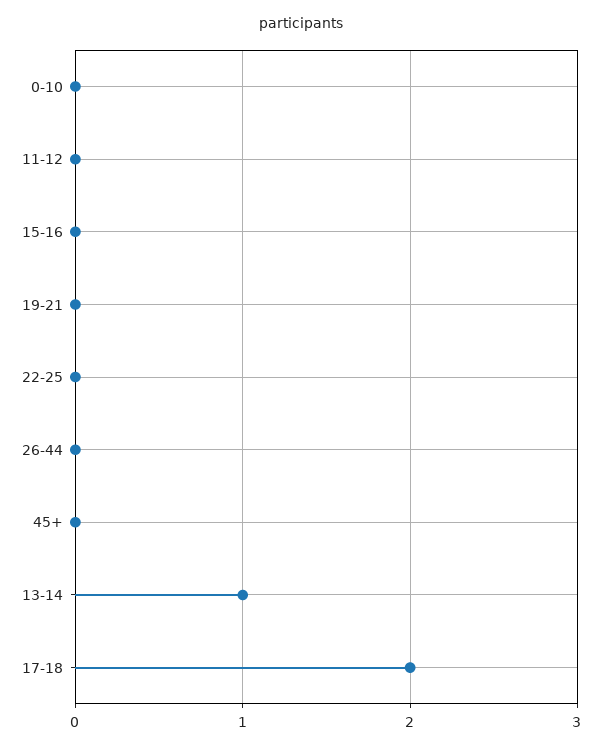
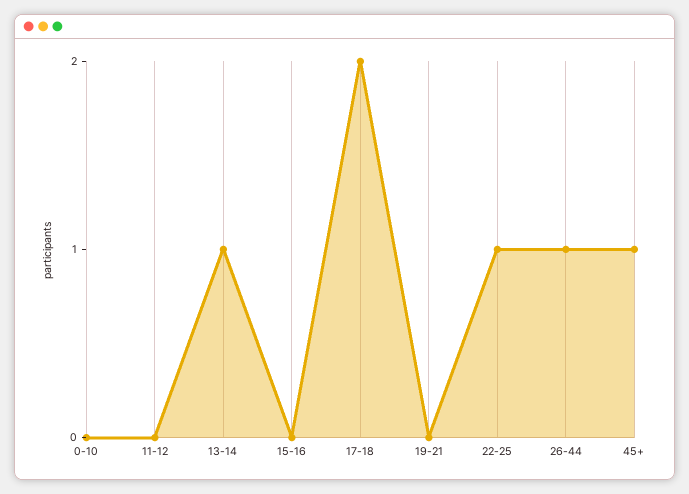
22-25: 0 -> 1
26-44: 0 -> 1
45+: 0 -> 1

